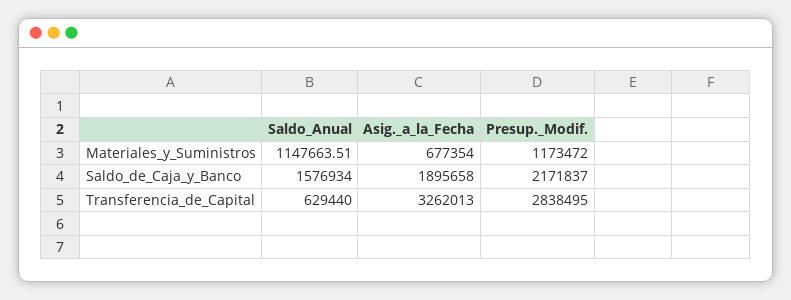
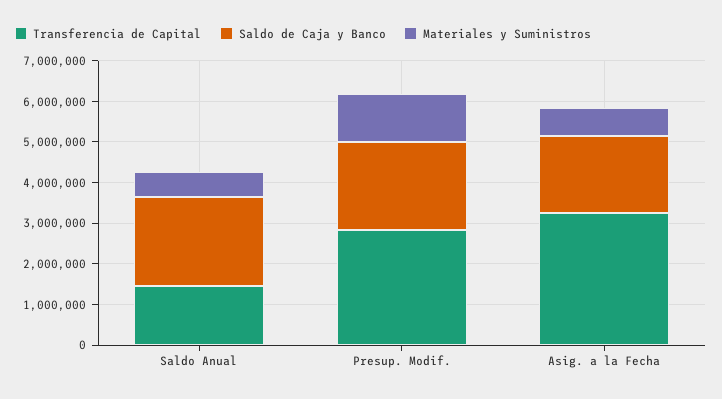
Materiales_y_Suministros, Saldo_Anual: 1147663.51 -> 600000
Saldo_de_Caja_y_Banco, Saldo_Anual: 1576934 -> 2200000
Transferencia_de_Capital, Saldo_Anual: 629440 -> 1400000

